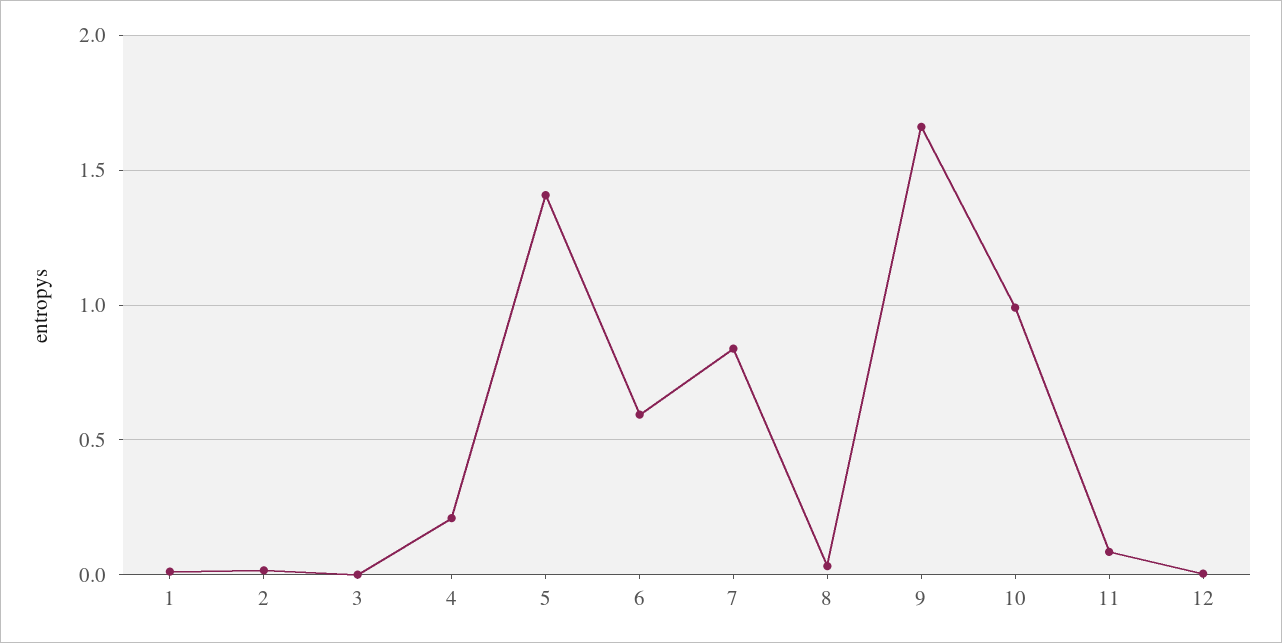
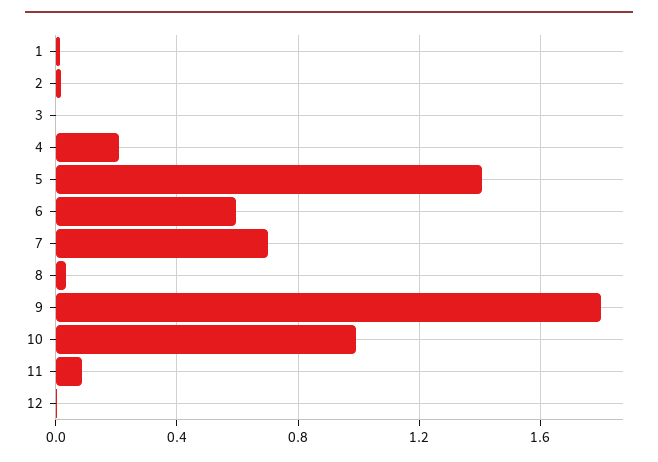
7: 0.85 -> 0.7
9: 1.65 -> 1.8

